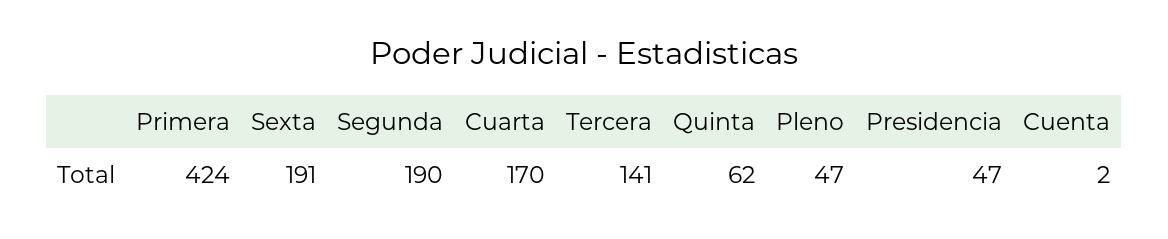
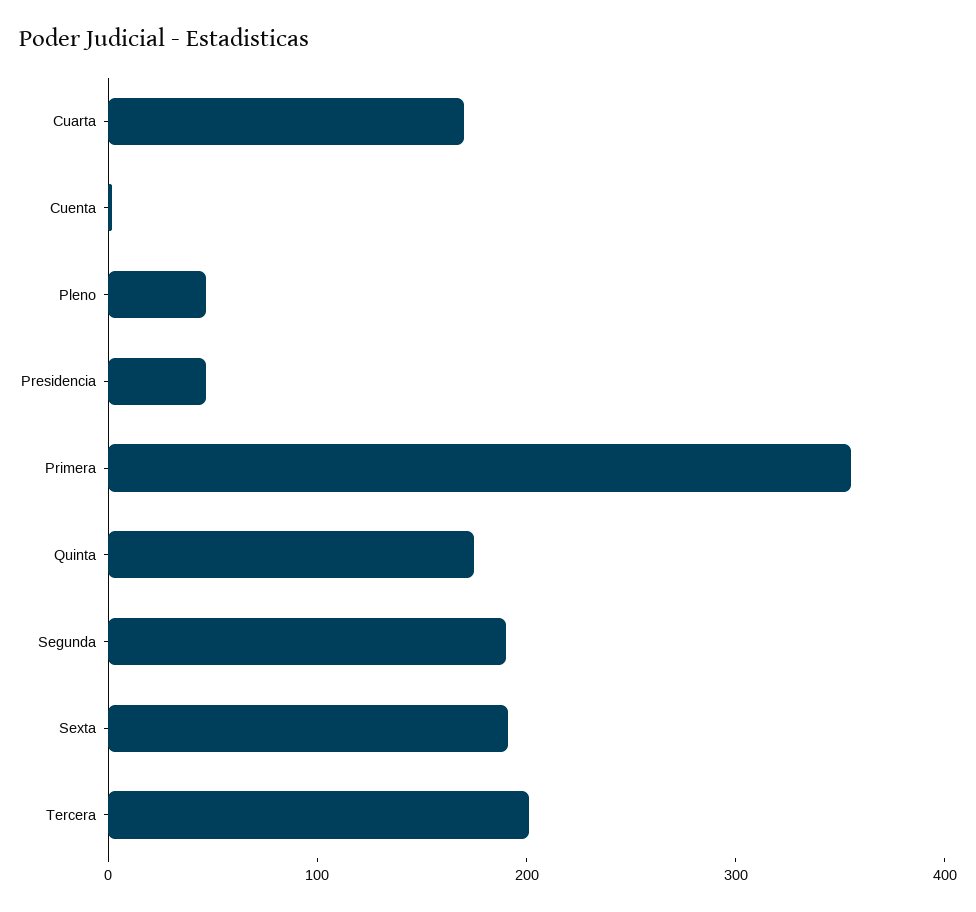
Primera: 424 -> 360
Tercera: 141 -> 200
Quinta: 62 -> 180

